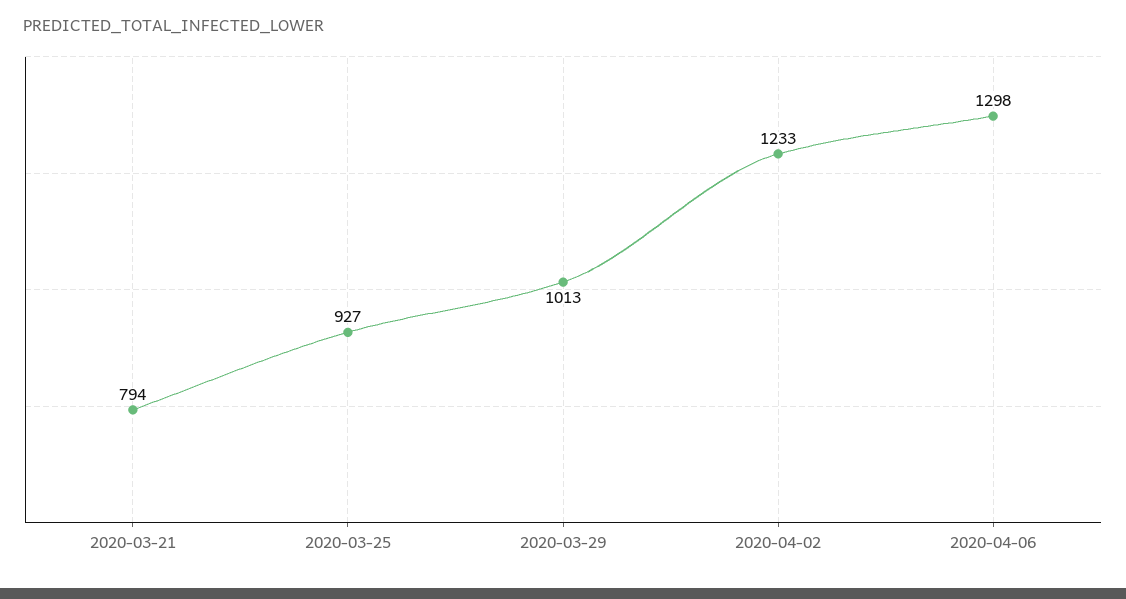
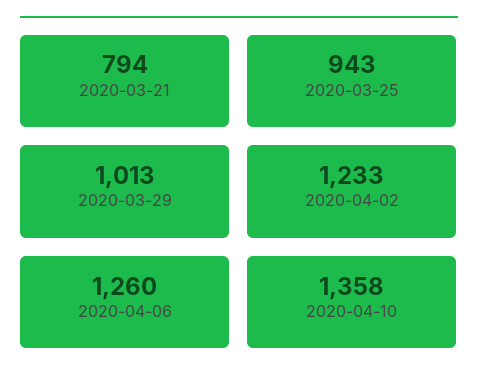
2020-03-25: 927 -> 943
2020-04-06: 1298 -> 1260
2020-04-10: none -> 1358

